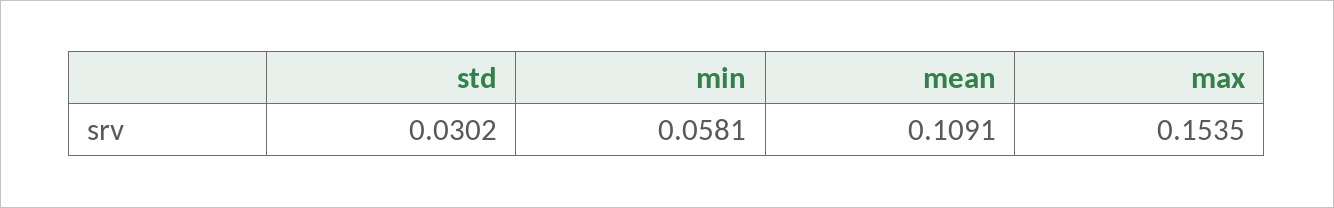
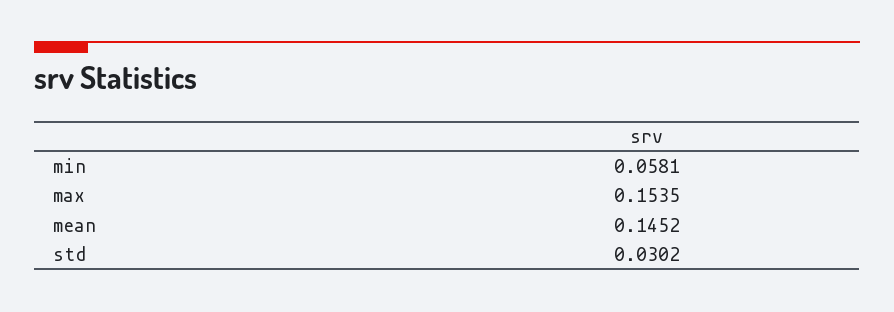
mean: 0.1091 -> 0.1452

